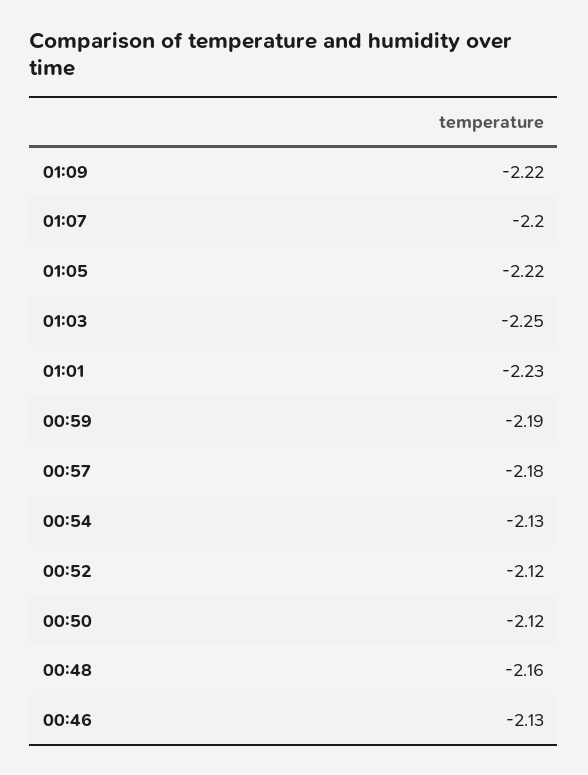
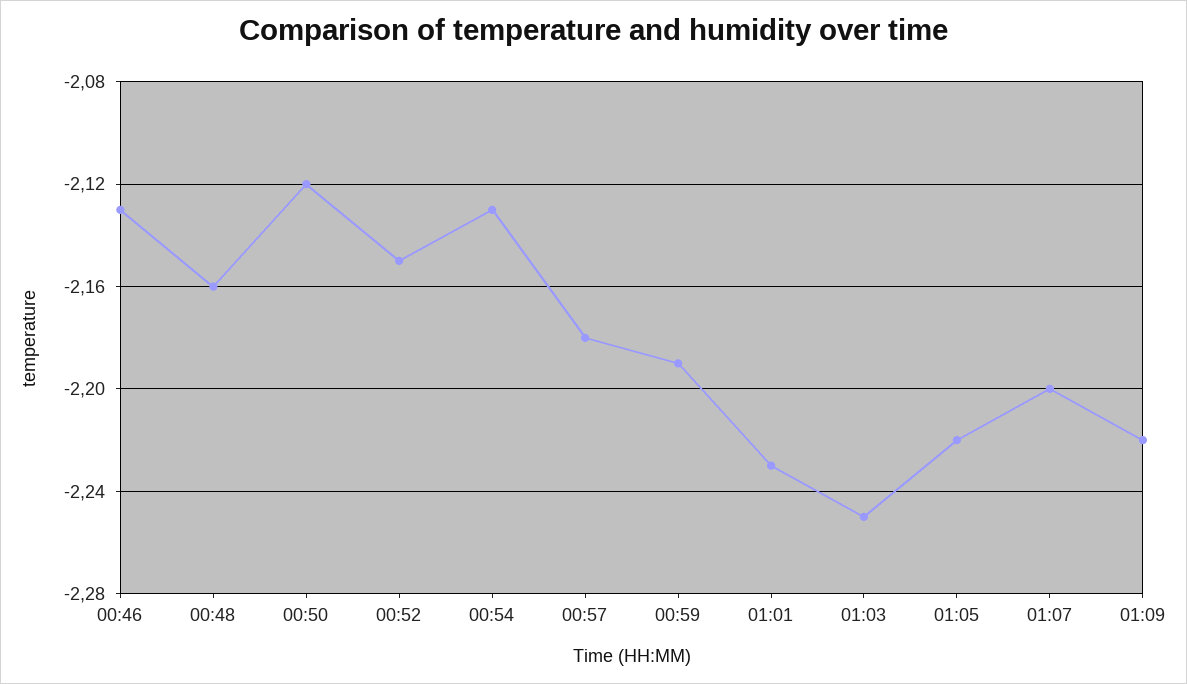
00:52: -2.12 -> -2.15

